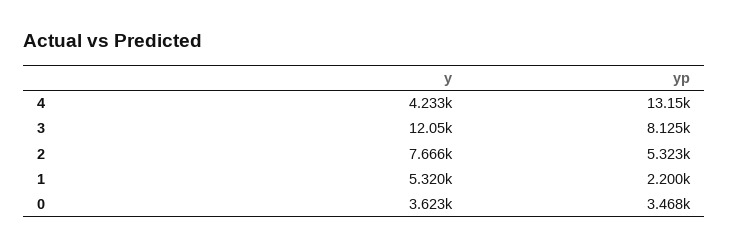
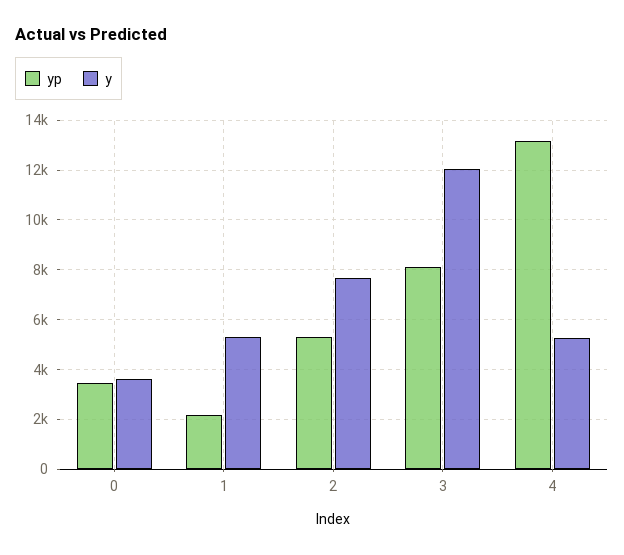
y, 4: 4233 -> 5250

